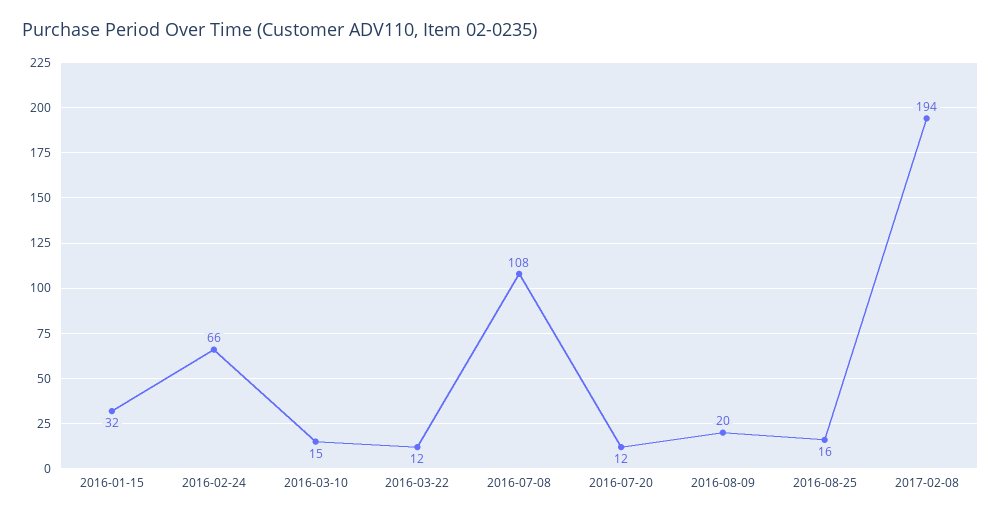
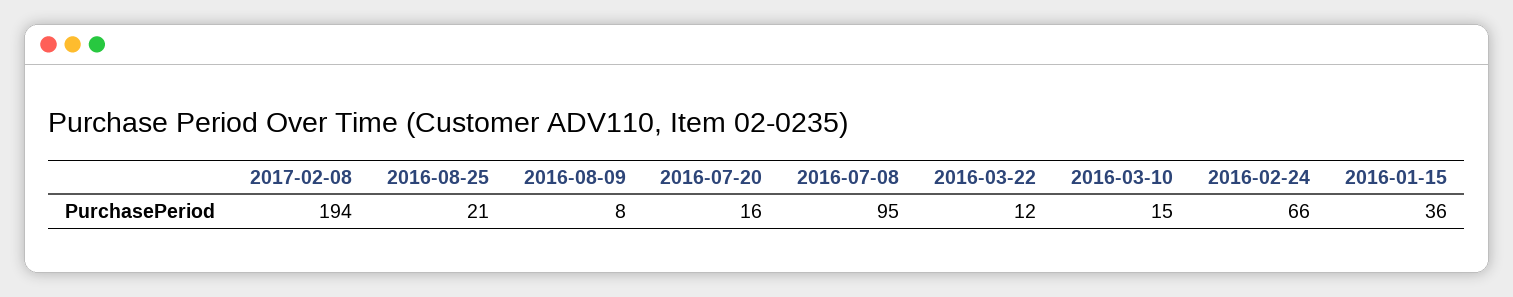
2016-01-15: 32 -> 36
2016-07-08: 108 -> 95
2016-07-20: 12 -> 16
2016-08-09: 20 -> 8
2016-08-25: 16 -> 21

